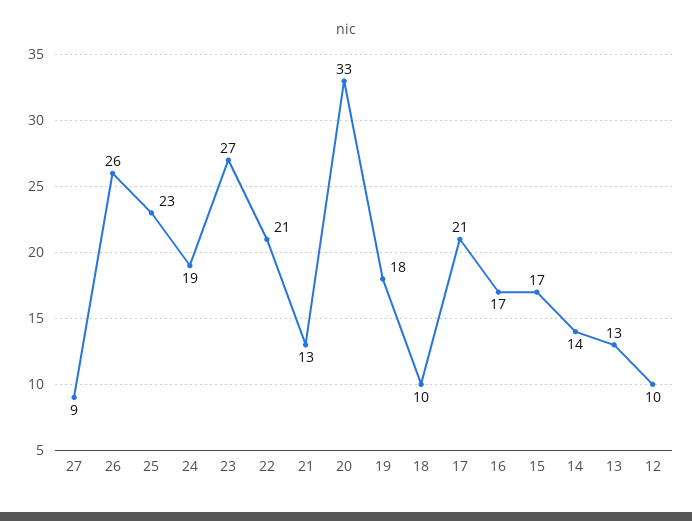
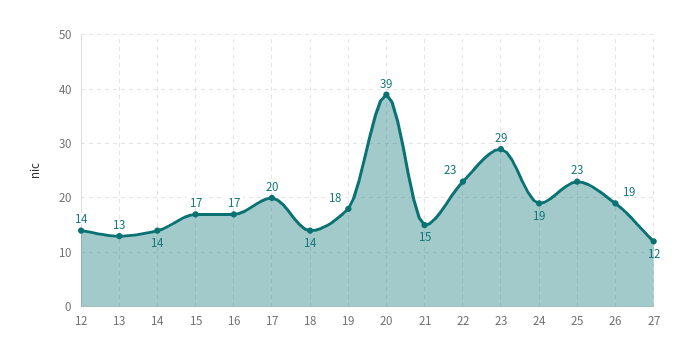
27: 9 -> 12
26: 26 -> 19
23: 27 -> 29
22: 21 -> 23
21: 13 -> 15
20: 33 -> 39
18: 10 -> 14
17: 21 -> 20
12: 10 -> 14

